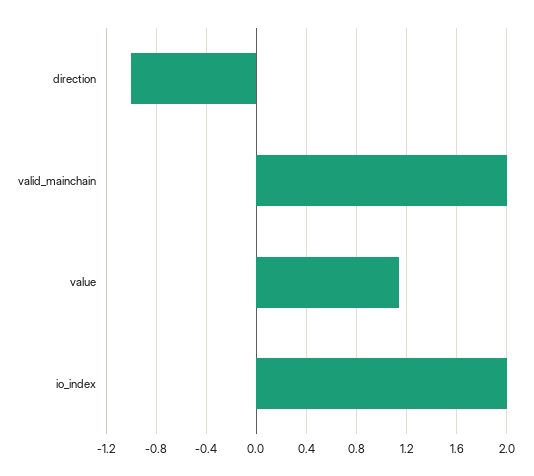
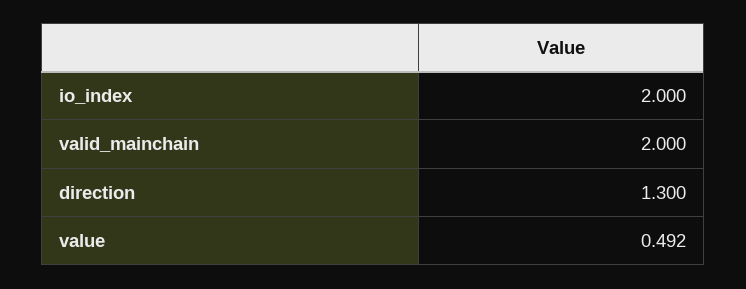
direction: -1 -> 1.3
value: 1.15 -> 0.492

